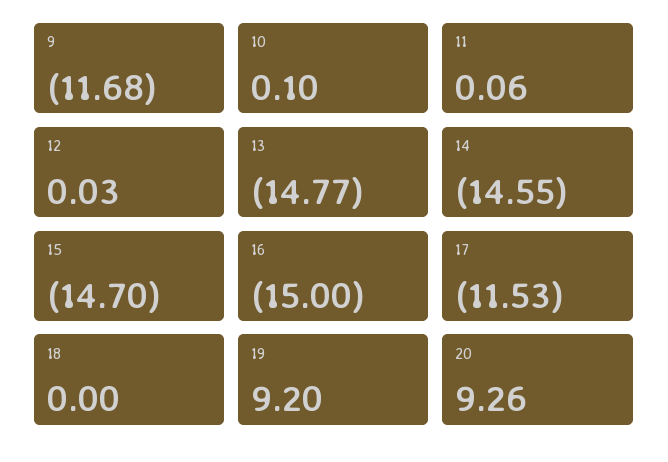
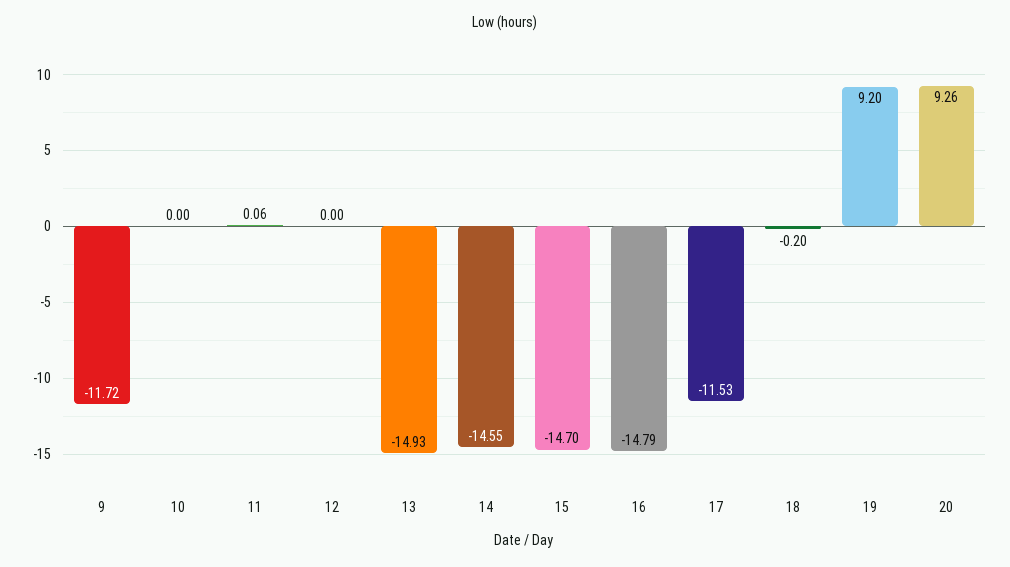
9: -11.68 -> -11.72
10: 0.1 -> 0
12: 0.03 -> 0
13: -14.77 -> -14.93
16: -15 -> -14.79
18: 0 -> -0.2

